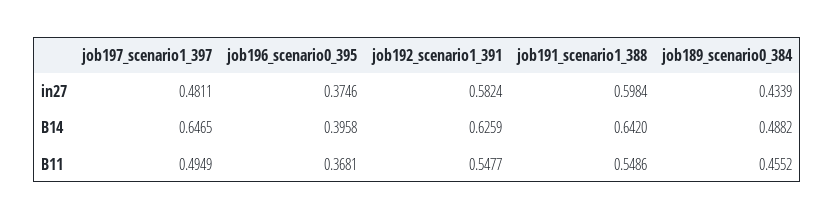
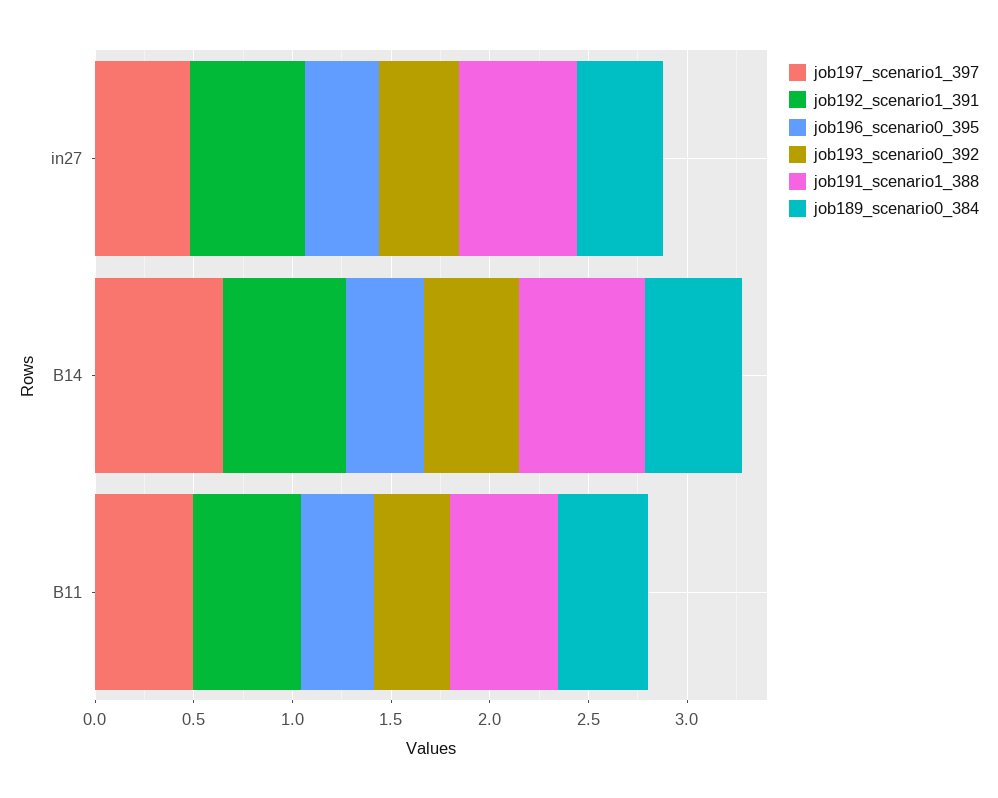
job193_scenario0_392, in27: none -> 0.4
job193_scenario0_392, B14: none -> 0.5
job193_scenario0_392, B11: none -> 0.4

